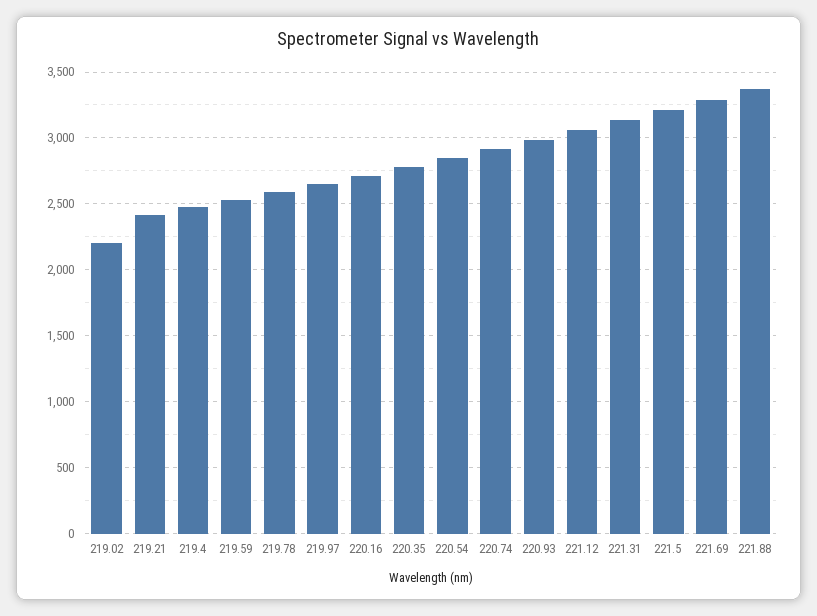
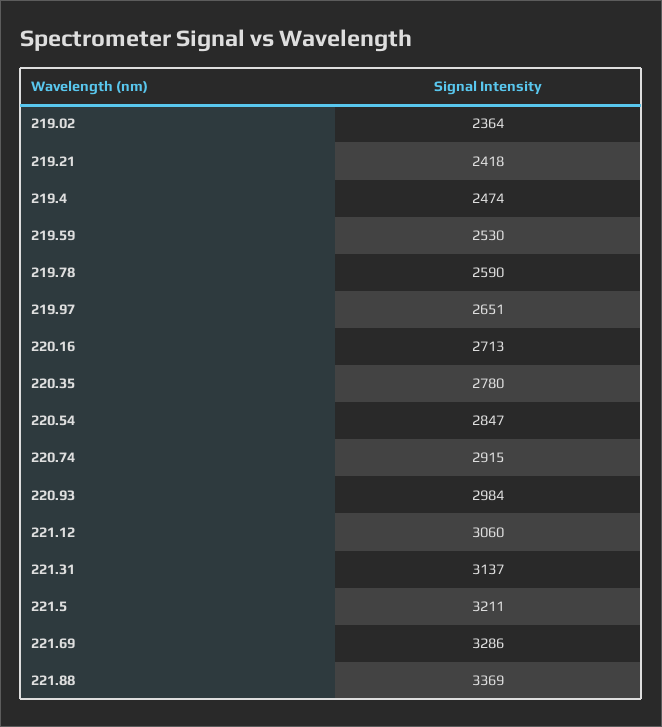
219.02: 2200 -> 2364

